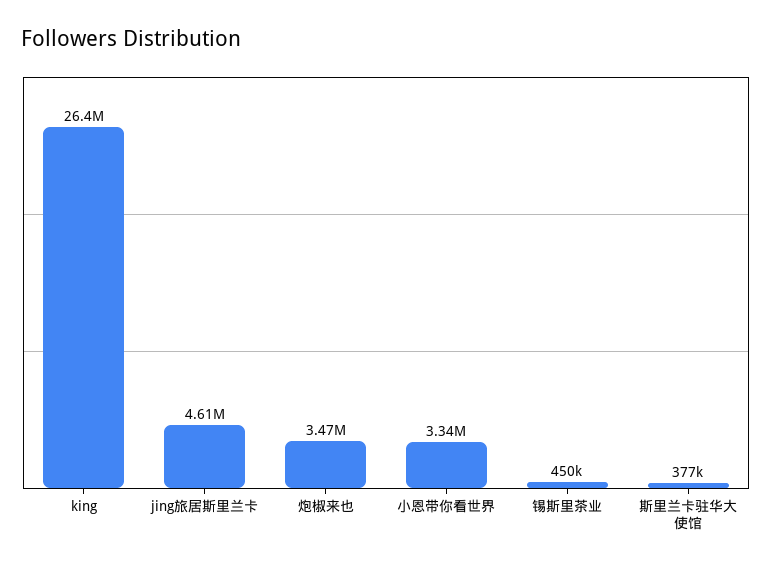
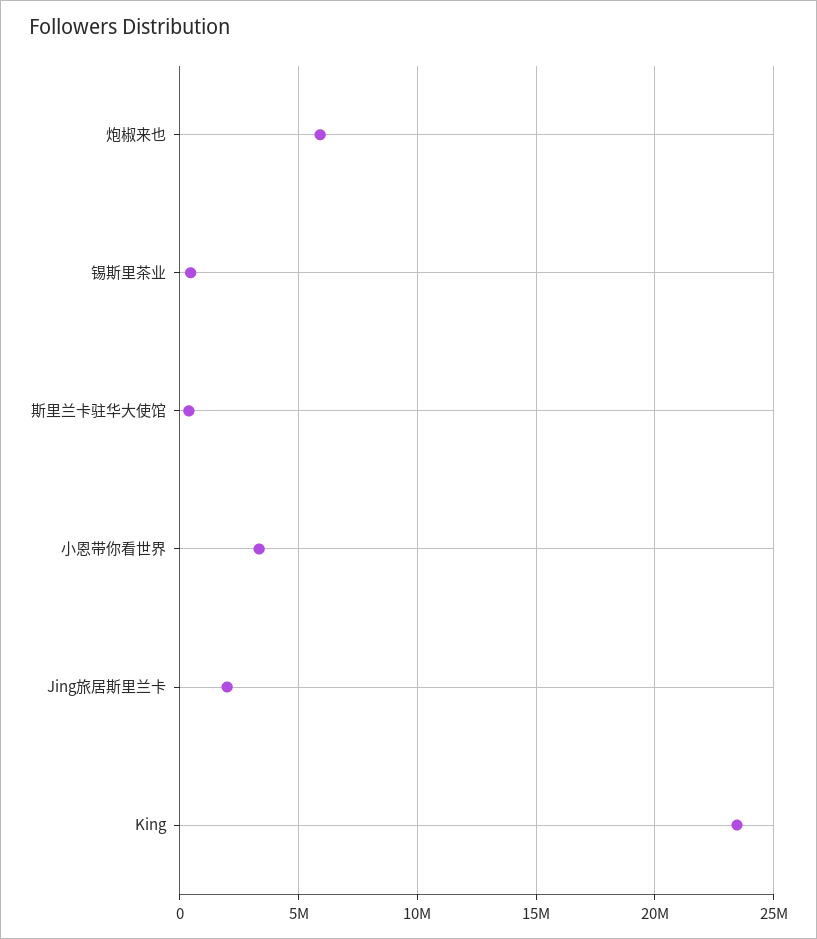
king: 26400000 -> 23500000
jing旅居斯里兰卡: 4610000 -> 2000000
炮椒来也: 3470000 -> 6000000

